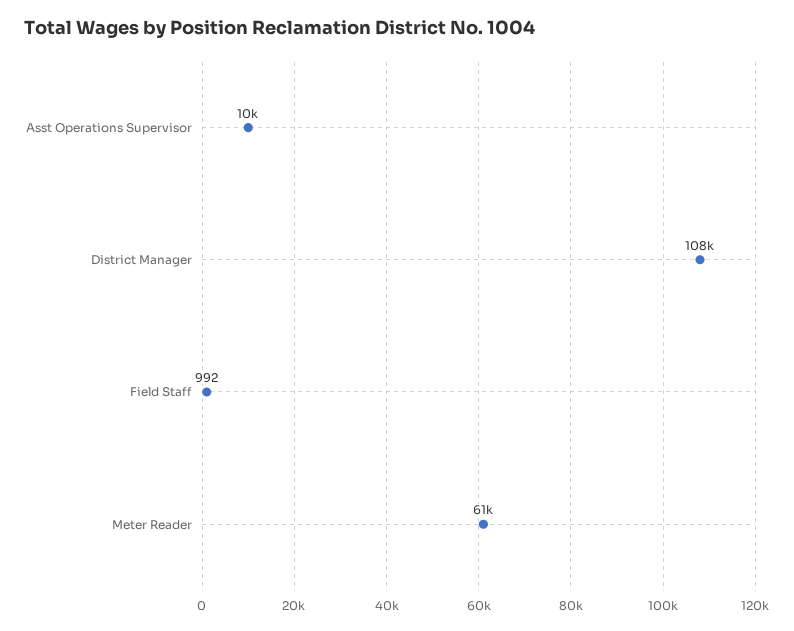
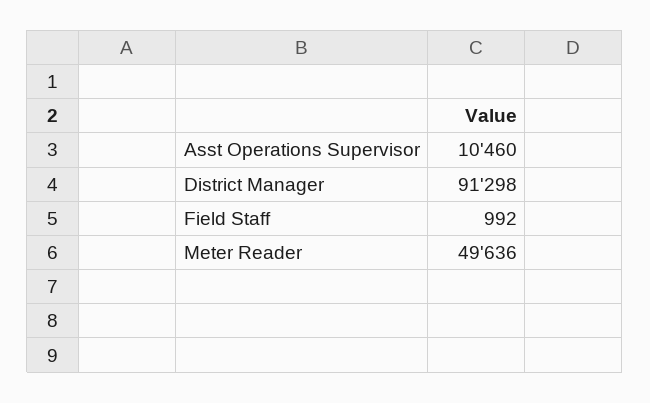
District Manager: 108000 -> 91298
Meter Reader: 61000 -> 49636

